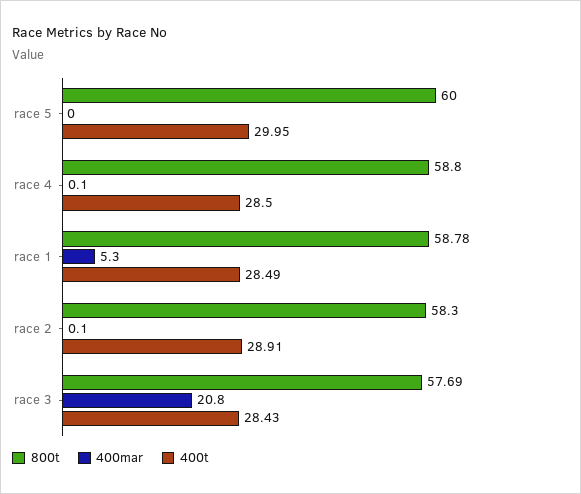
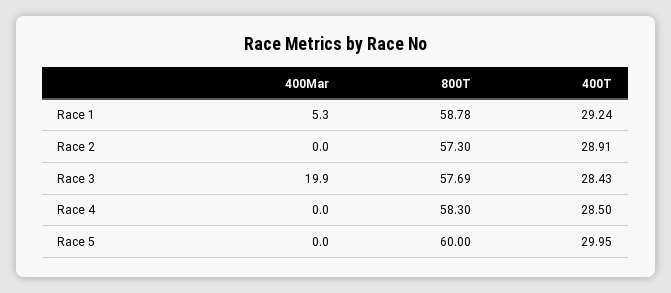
800t, race 4: 58.8 -> 58.3
400mar, race 4: 0.1 -> 0
400t, race 1: 28.49 -> 29.24
800t, race 2: 58.3 -> 57.3
400mar, race 2: 0.1 -> 0
400mar, race 3: 20.8 -> 19.9

